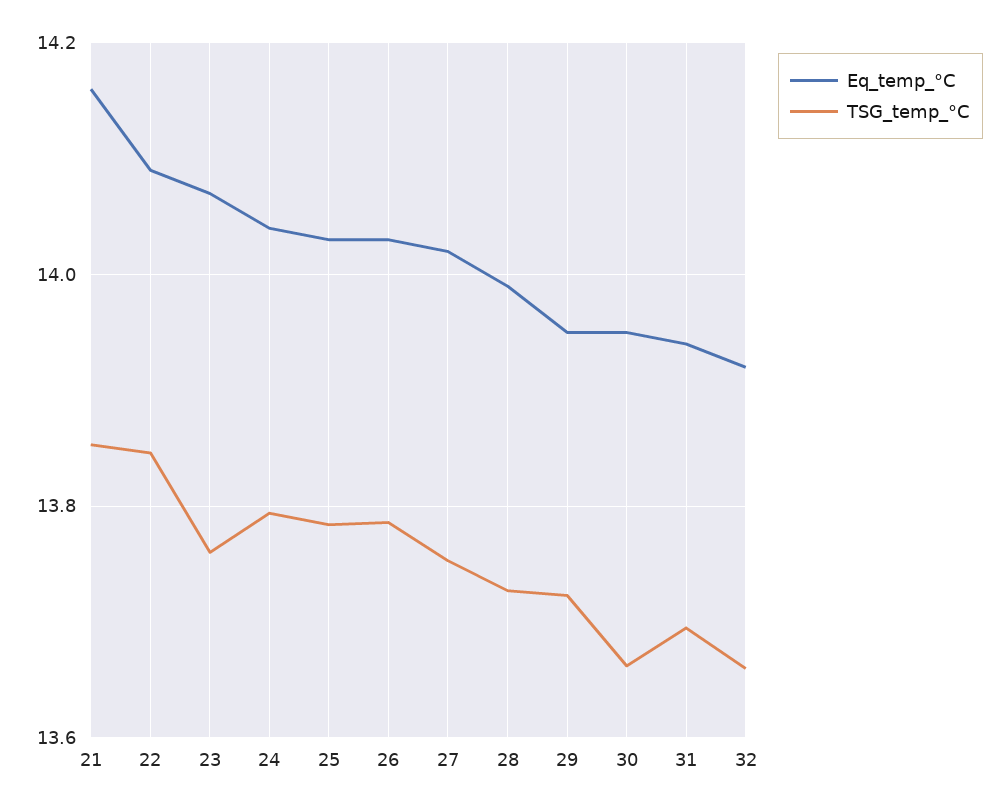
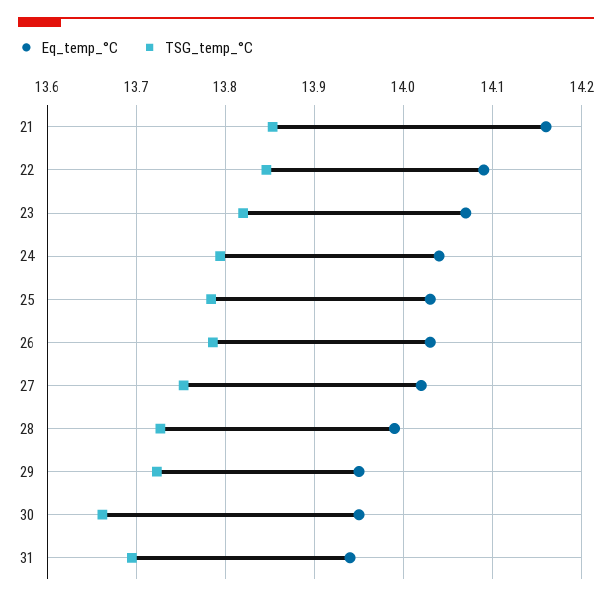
TSG_temp_°C, 23: 13.76 -> 13.82
Eq_temp_°C, 32: 13.92 -> none
TSG_temp_°C, 32: 13.66 -> none

